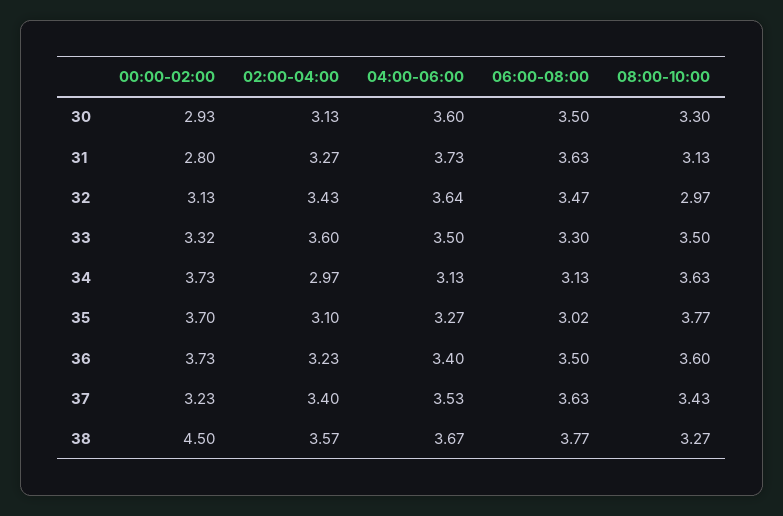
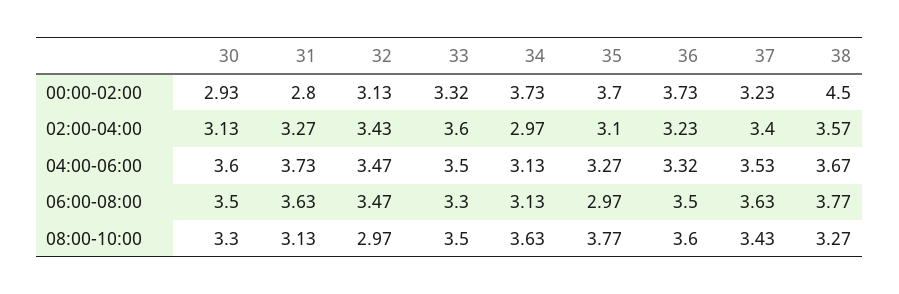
04:00-06:00, 32: 3.64 -> 3.47
06:00-08:00, 35: 3.02 -> 2.97
04:00-06:00, 36: 3.4 -> 3.32

